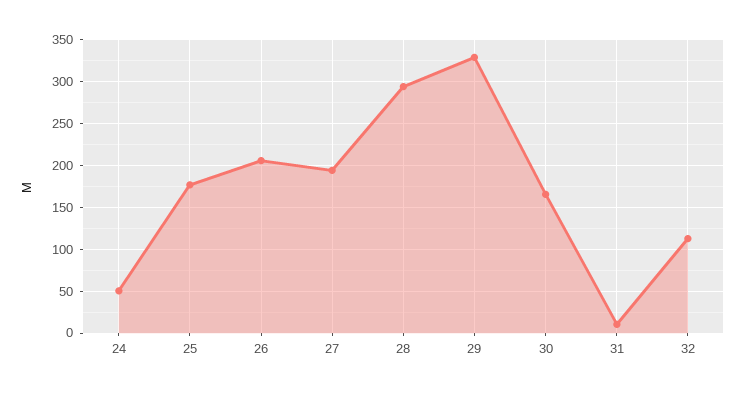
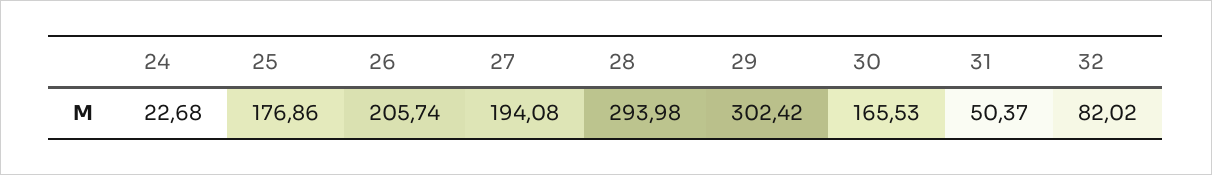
24: 50 -> 22.68
29: 330 -> 302.42
31: 10 -> 50.37
32: 110 -> 82.02

